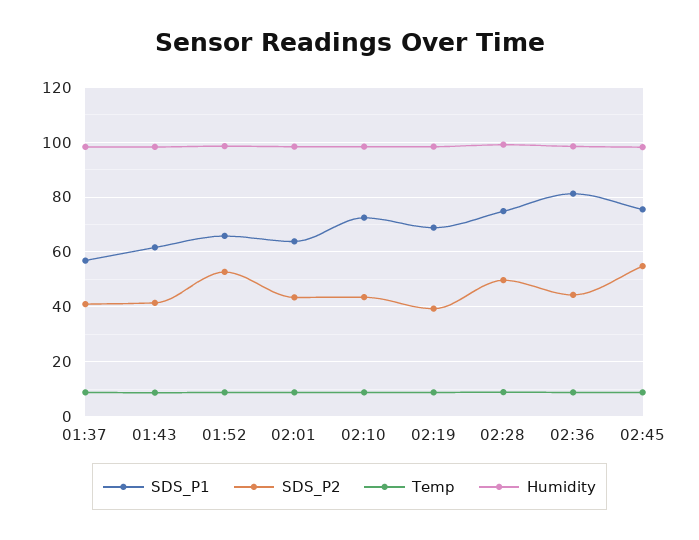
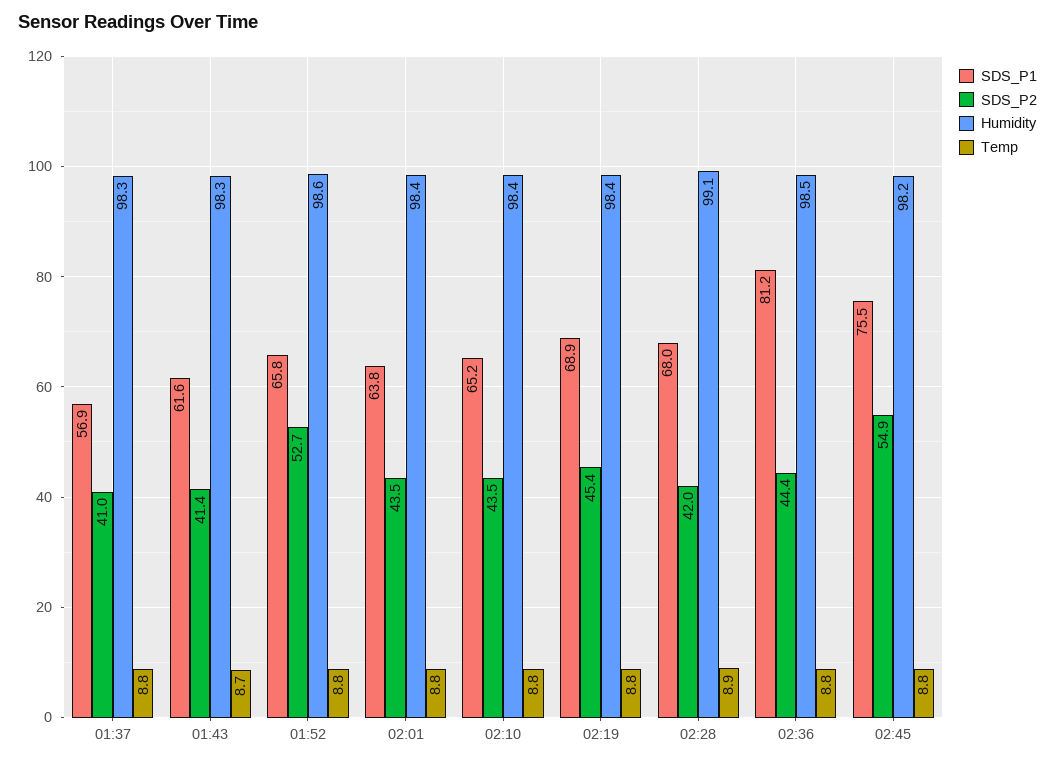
SDS_P1, 02:10: 72.5 -> 65.2
SDS_P2, 02:19: 40 -> 45.4
SDS_P1, 02:28: 75 -> 68
SDS_P2, 02:28: 50 -> 42

